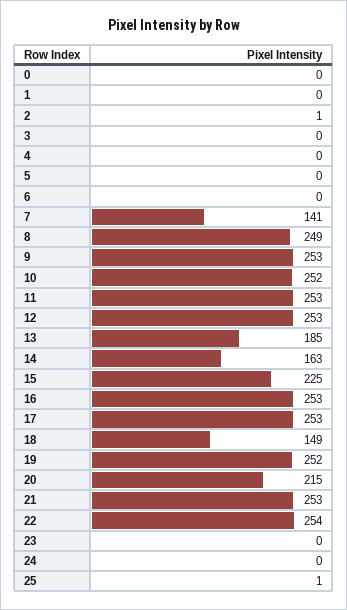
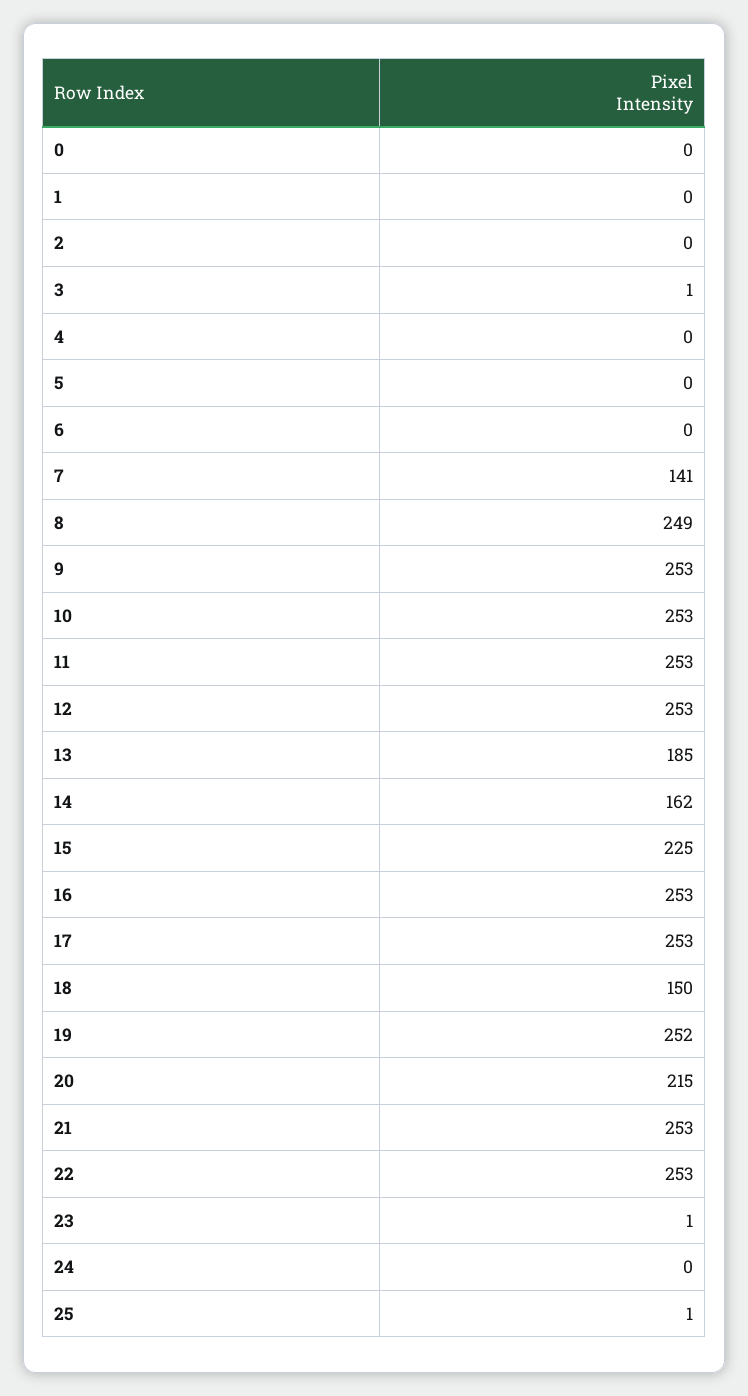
2: 1 -> 0
3: 0 -> 1
10: 252 -> 253
14: 163 -> 162
18: 149 -> 150
22: 254 -> 253
23: 0 -> 1

